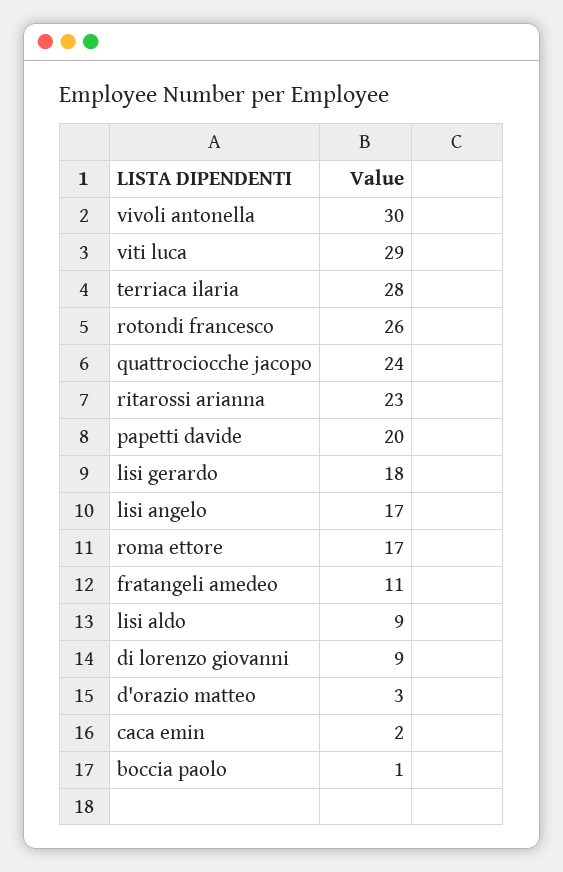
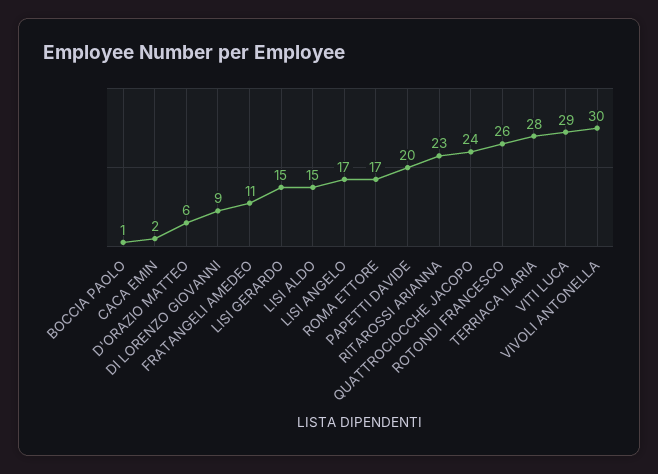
lisi gerardo: 18 -> 15
lisi aldo: 9 -> 15
d'orazio matteo: 3 -> 6

